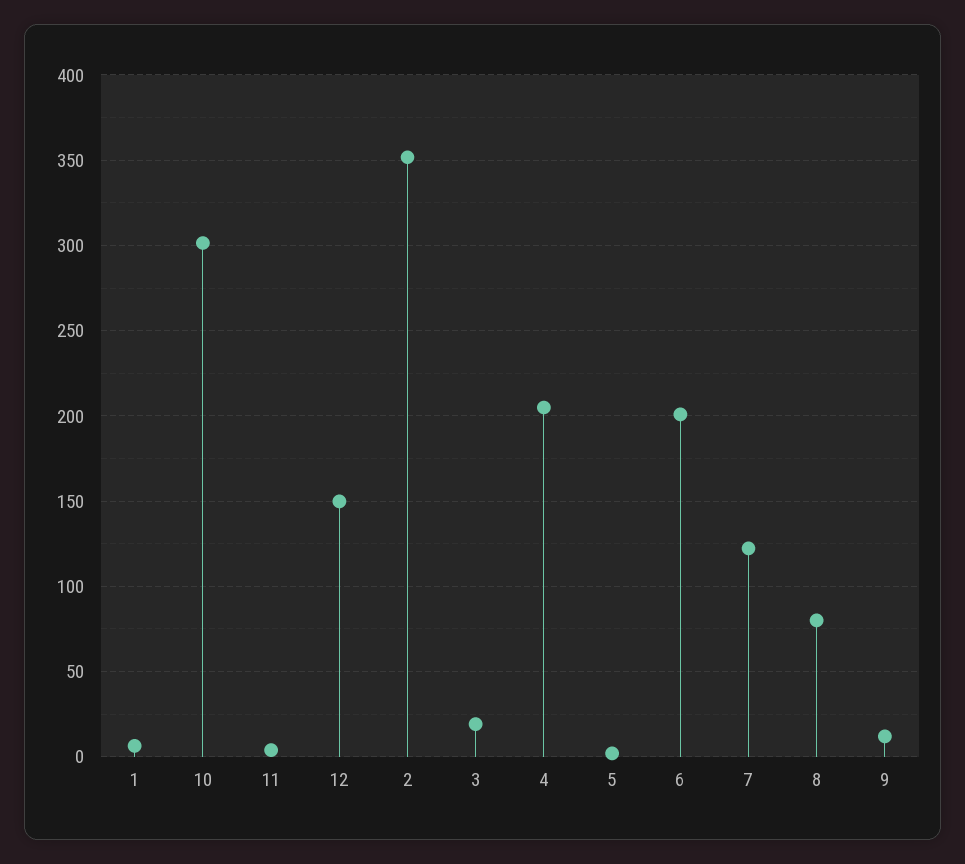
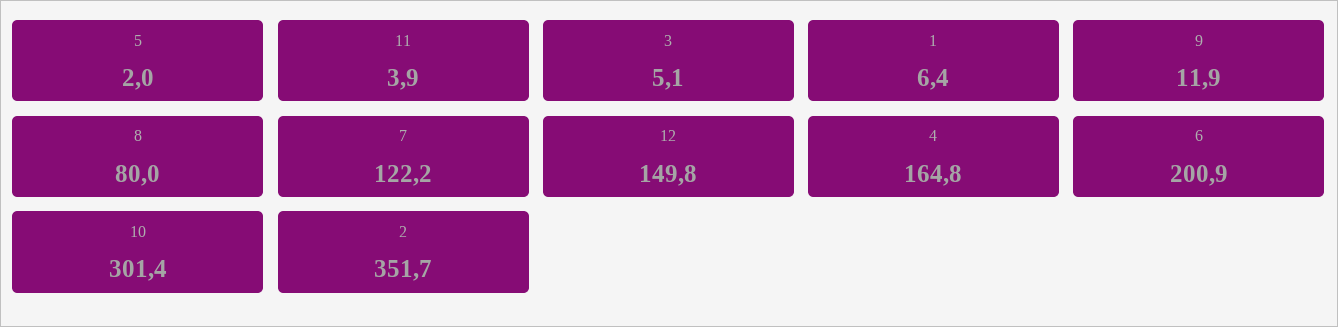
3: 20 -> 5.1
4: 205 -> 164.8

